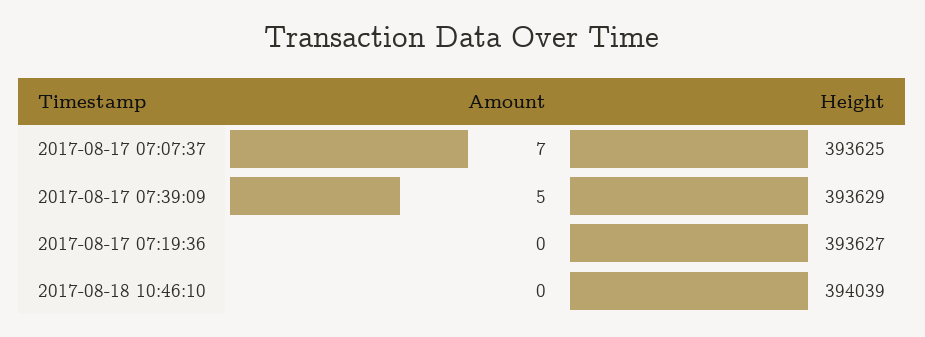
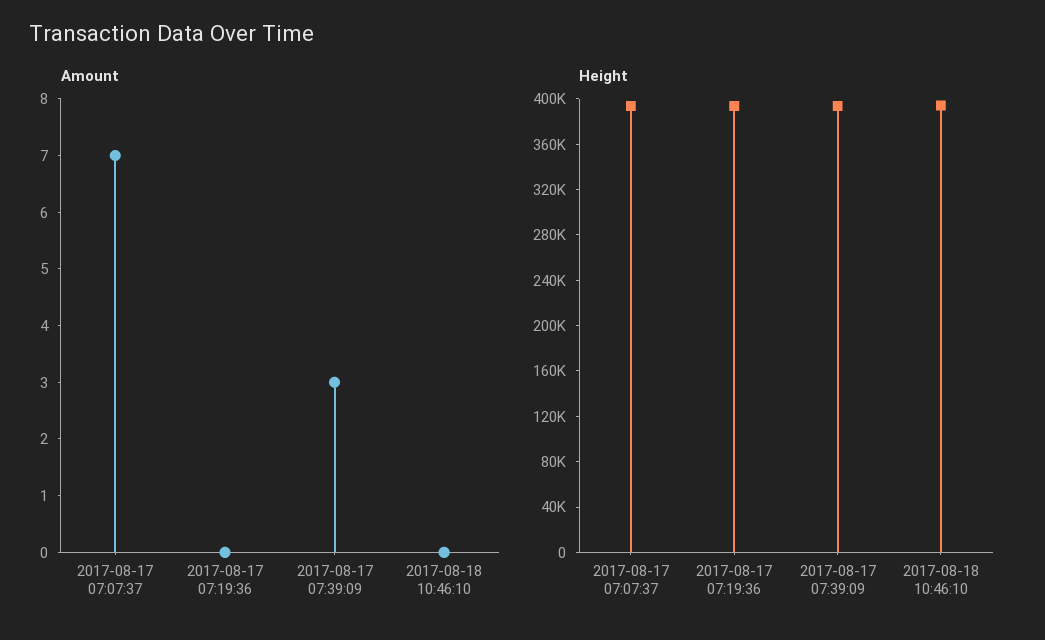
Amount, 2017-08-17 07:39:09: 5 -> 3

